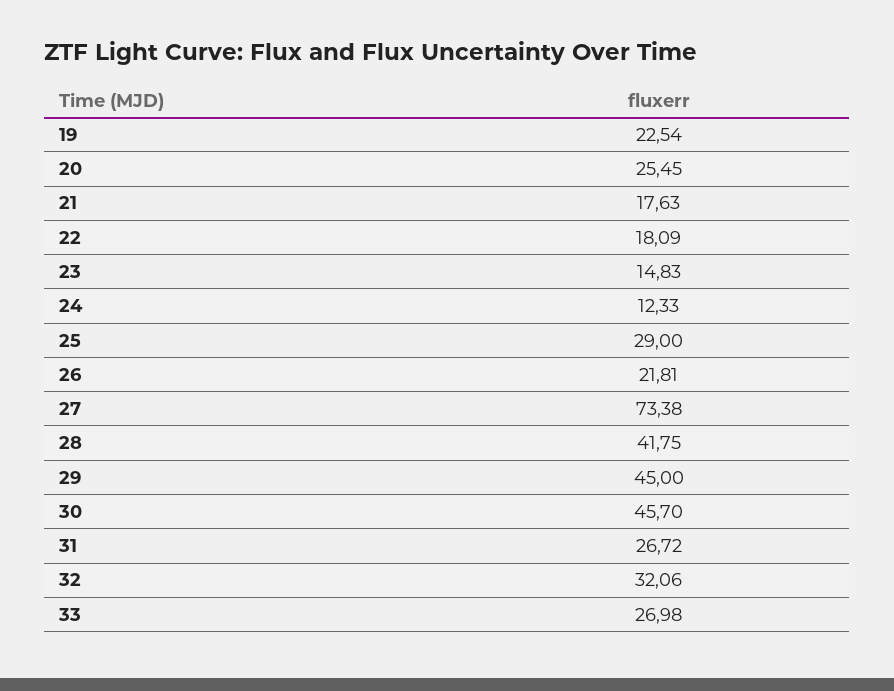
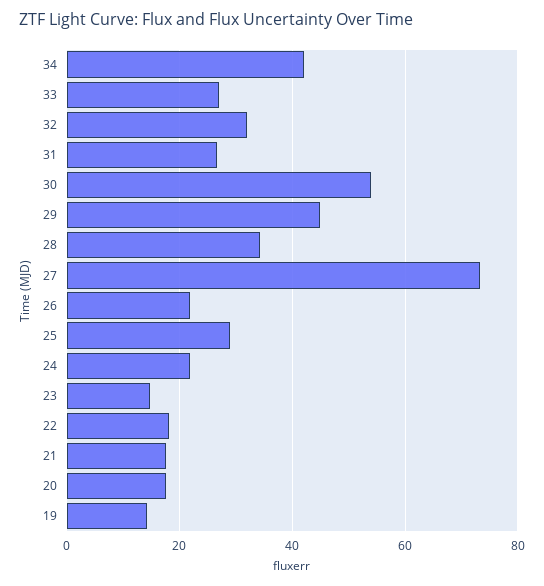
19: 22.54 -> 14
20: 25.45 -> 18
24: 12.33 -> 22
28: 41.75 -> 34
30: 45.7 -> 54
34: none -> 42

